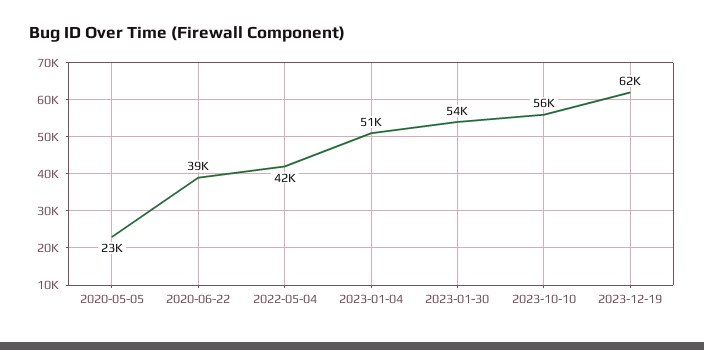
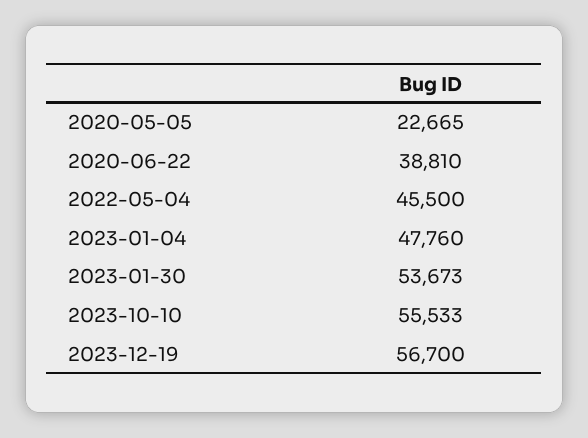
2022-05-04: 42000 -> 45500
2023-01-04: 51000 -> 47760
2023-12-19: 62000 -> 56700

